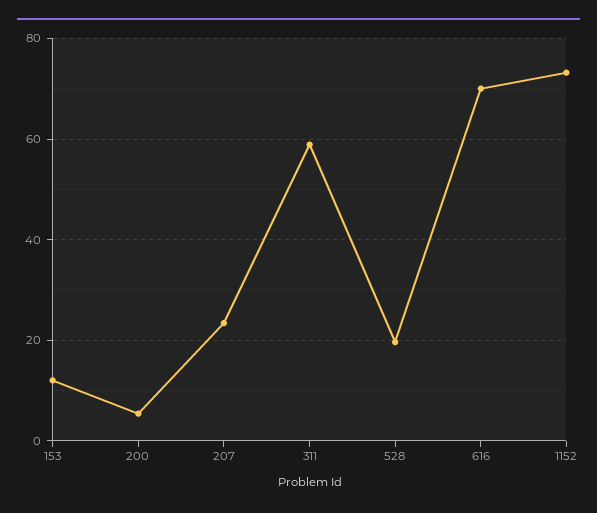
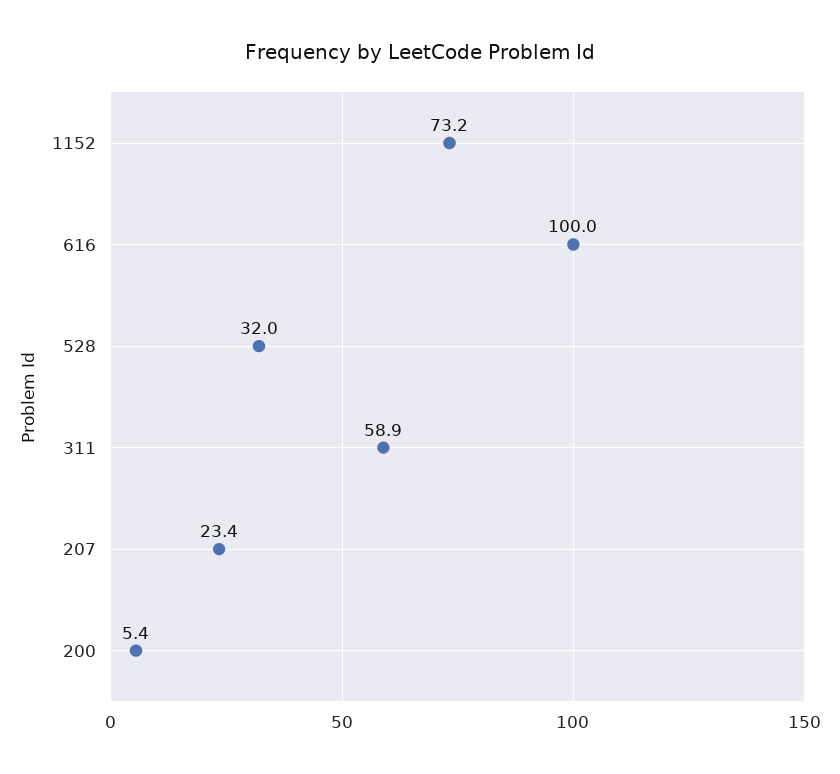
153: 12 -> none
528: 20 -> 32
616: 70 -> 100

